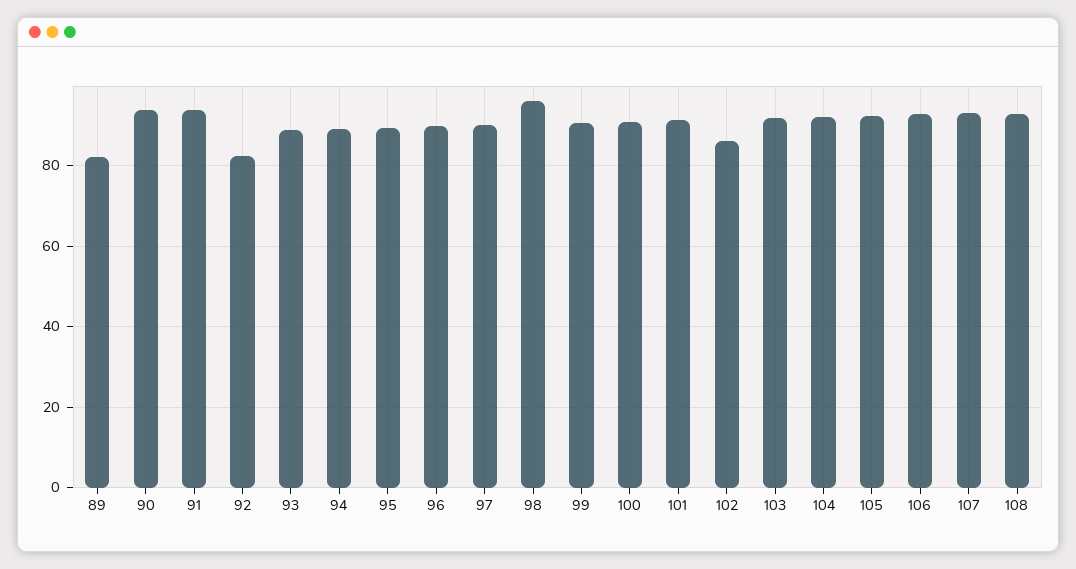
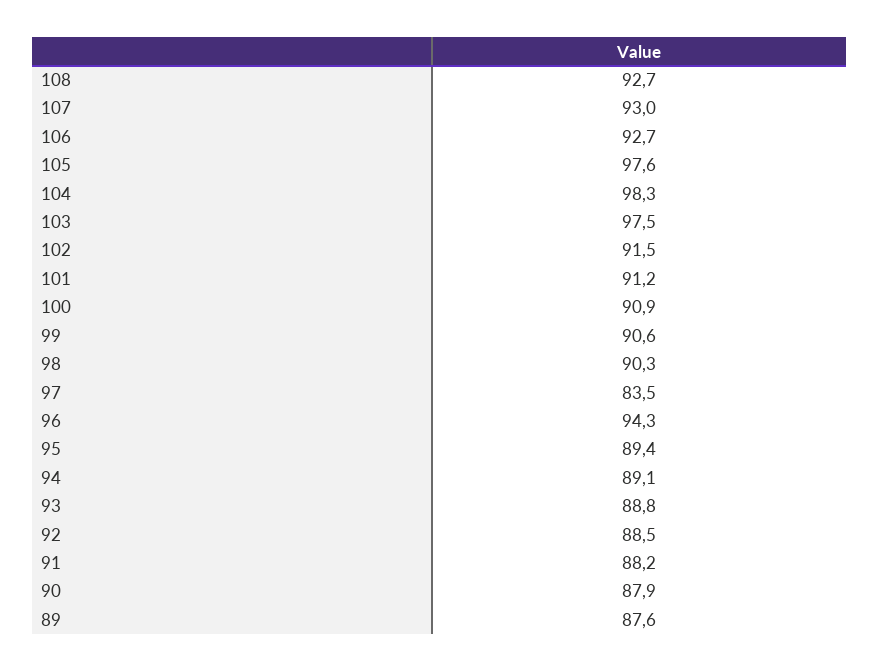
89: 82 -> 87.6
90: 94 -> 87.9
91: 94 -> 88.2
92: 82 -> 88.5
96: 90 -> 94.3
97: 90 -> 83.5
98: 96 -> 90.3
102: 86 -> 91.5
103: 92 -> 97.5
104: 92 -> 98.3
105: 92 -> 97.6

